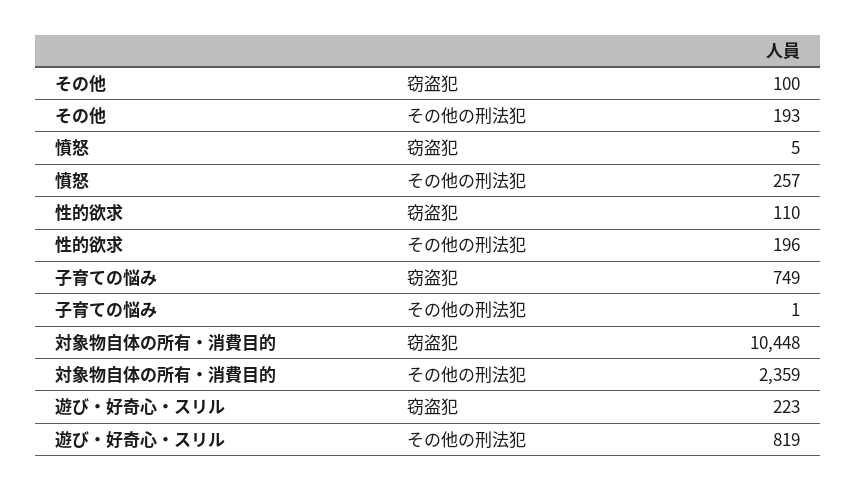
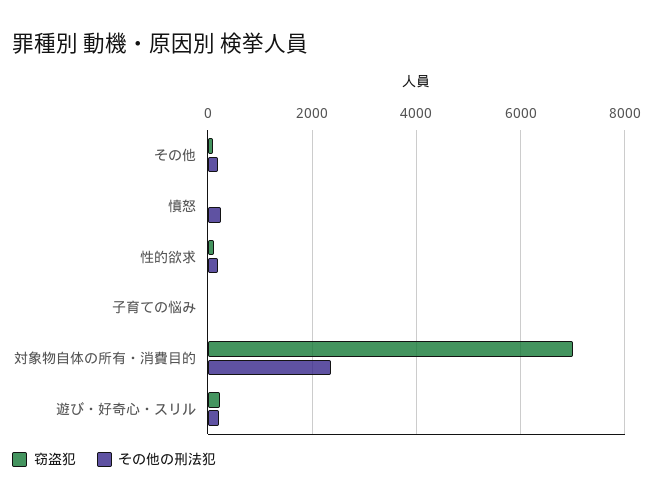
窃盗犯, 子育ての悩み: 749 -> 0
窃盗犯, 対象物自体の所有・消費目的: 10448 -> 7000
その他の刑法犯, 遊び・好奇心・スリル: 819 -> 200

